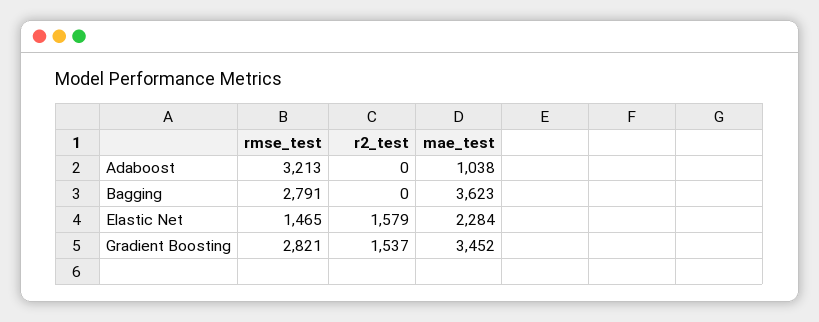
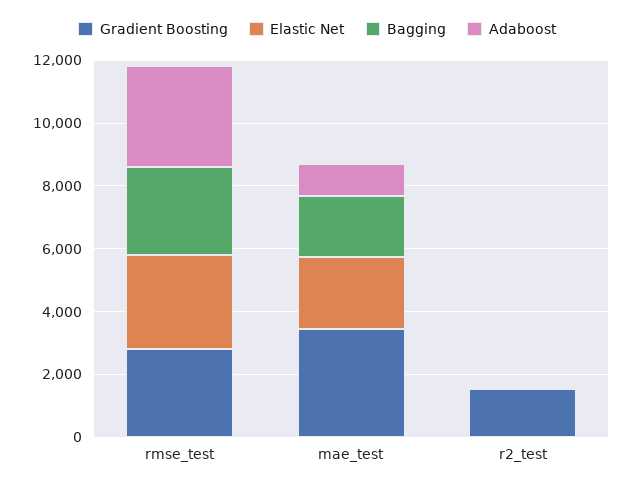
Bagging, mae_test: 3623 -> 2000
Elastic Net, rmse_test: 1465 -> 3000
Elastic Net, r2_test: 1579 -> 0

